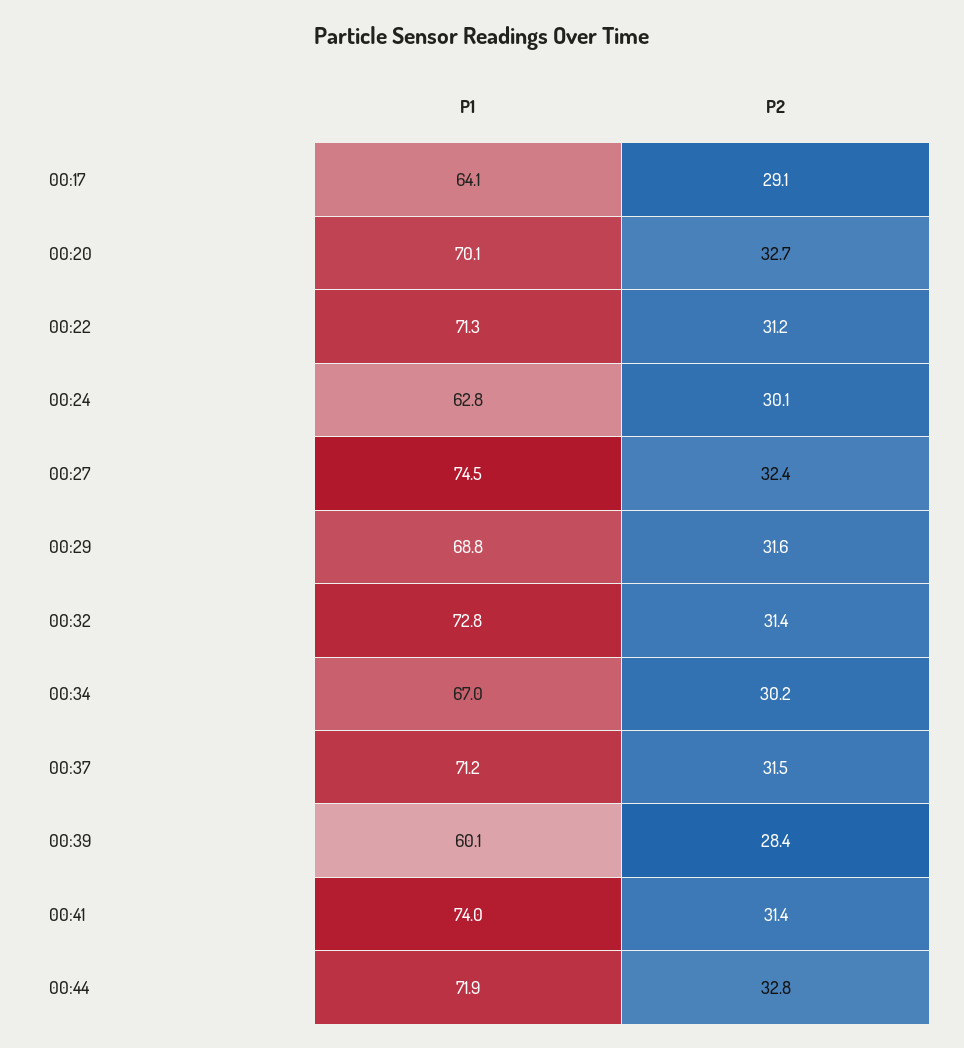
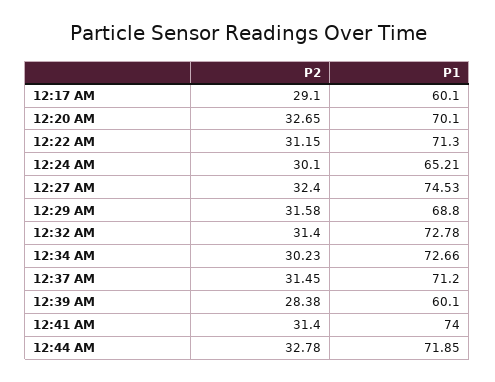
P1, 00:17: 64.1 -> 60.1
P1, 00:24: 62.8 -> 65.21
P1, 00:34: 67 -> 72.66

